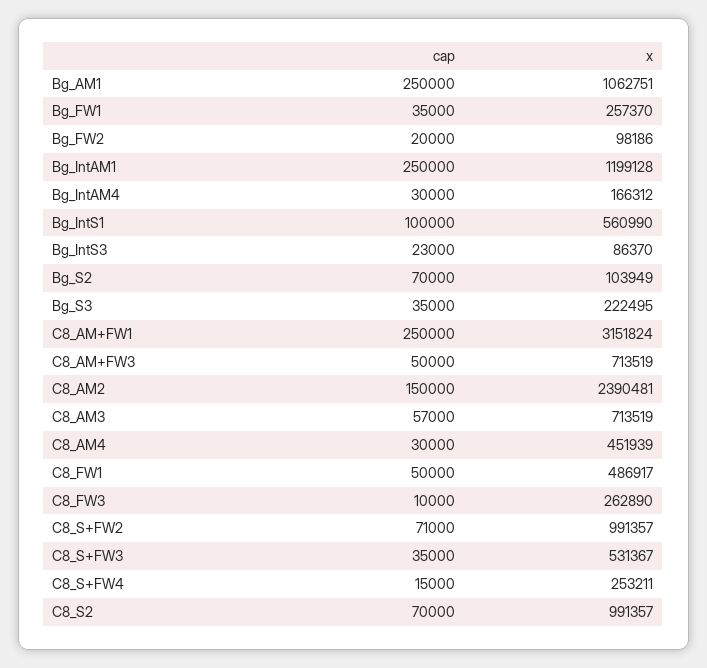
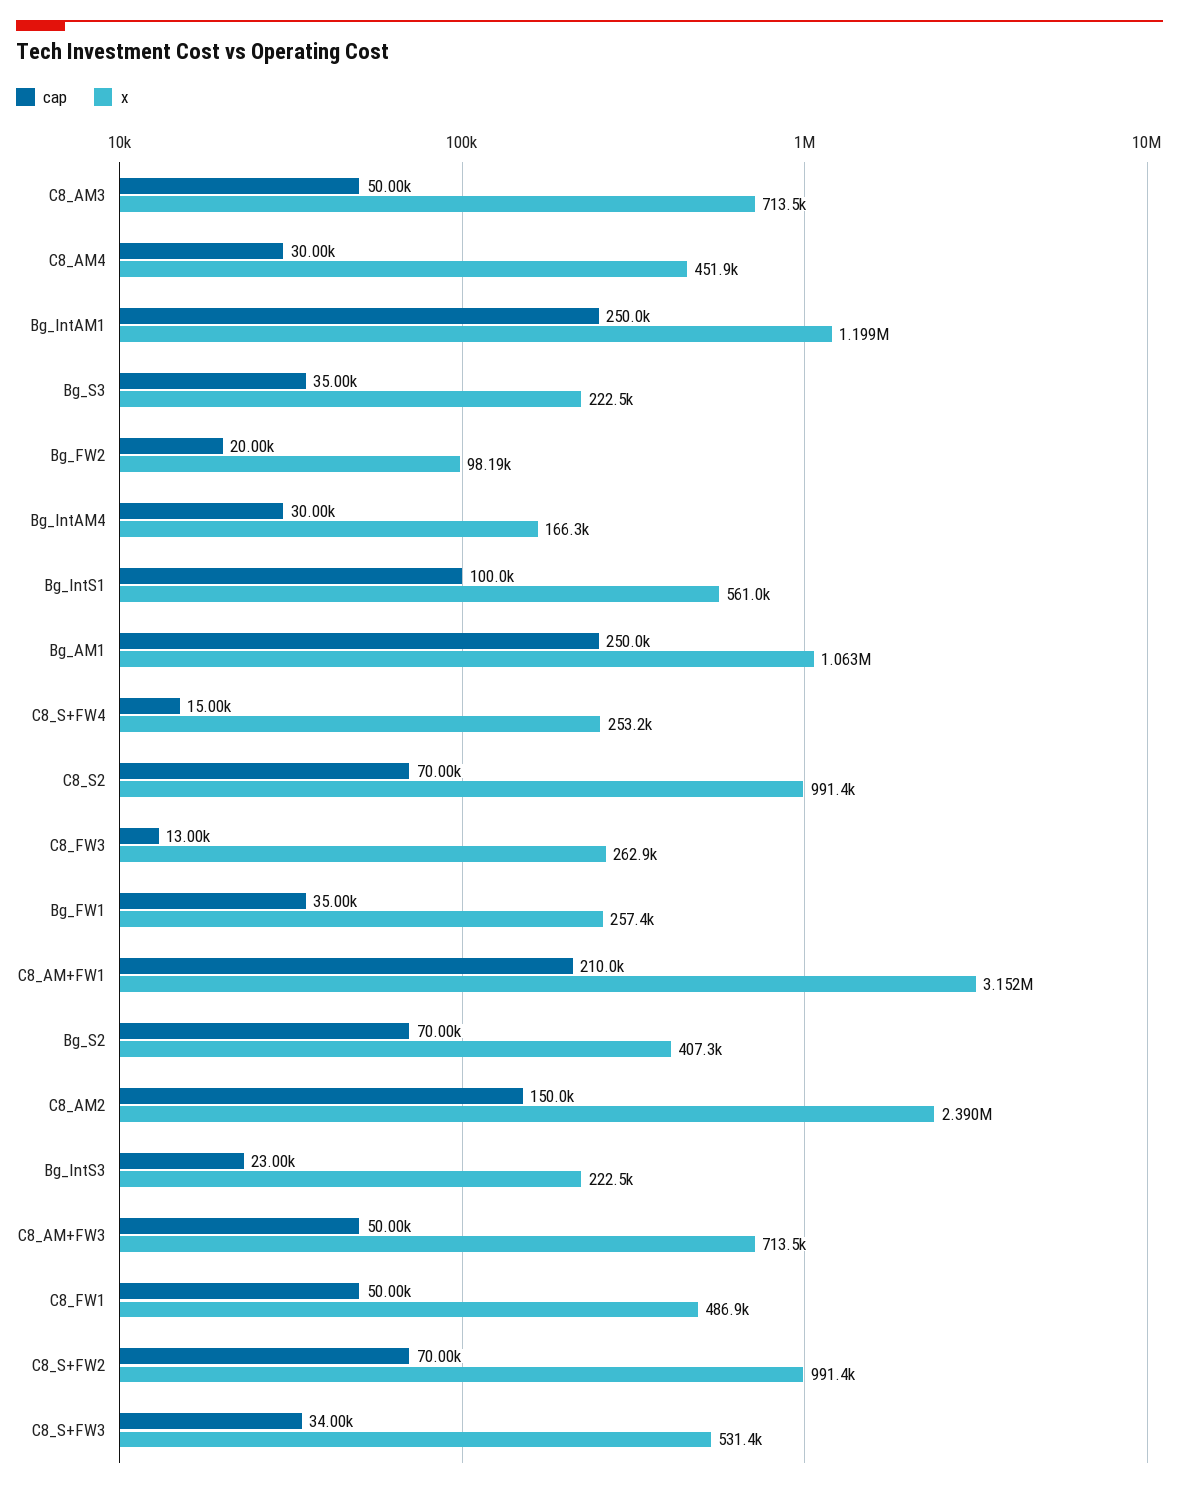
x, Bg_IntS3: 86370 -> 222500
x, Bg_S2: 103949 -> 407300
cap, C8_AM+FW1: 250000 -> 210000
cap, C8_AM3: 57000 -> 50000
cap, C8_FW3: 10000 -> 13000
cap, C8_S+FW2: 71000 -> 70000
cap, C8_S+FW3: 35000 -> 34000

